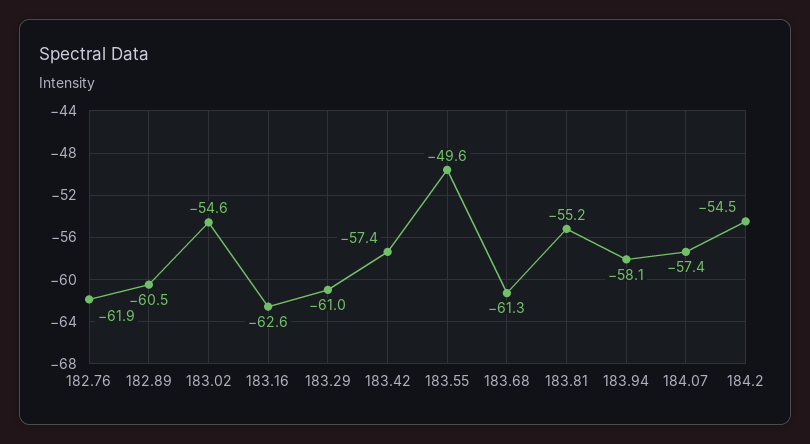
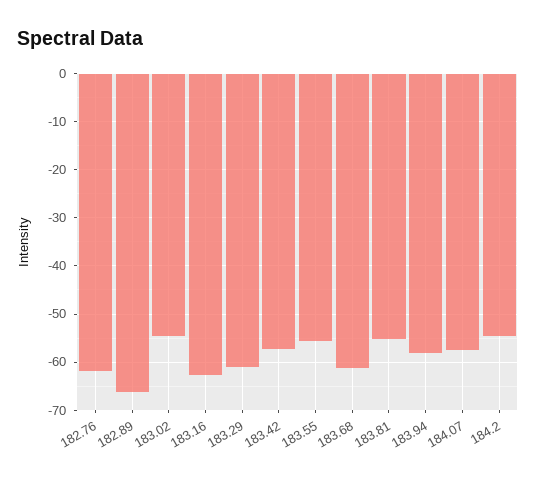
182.89: -60.5 -> -66
183.55: -49.6 -> -56

